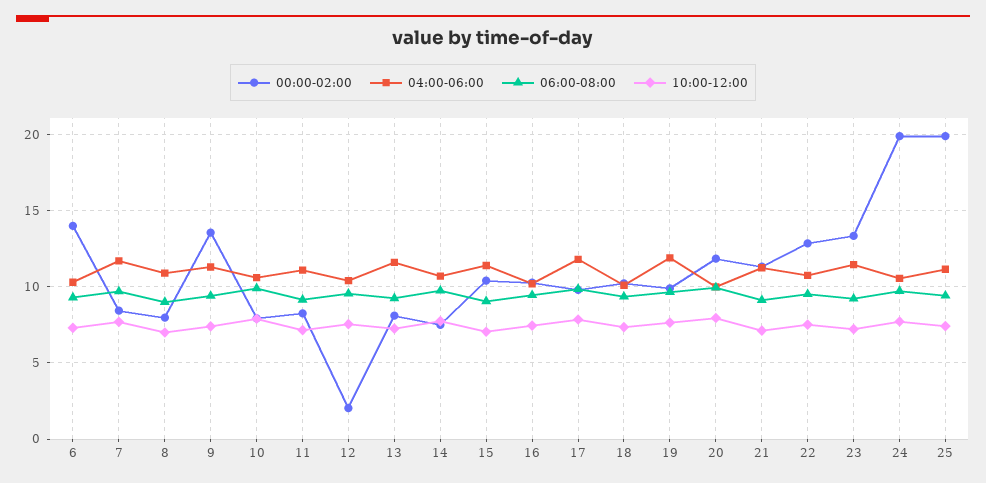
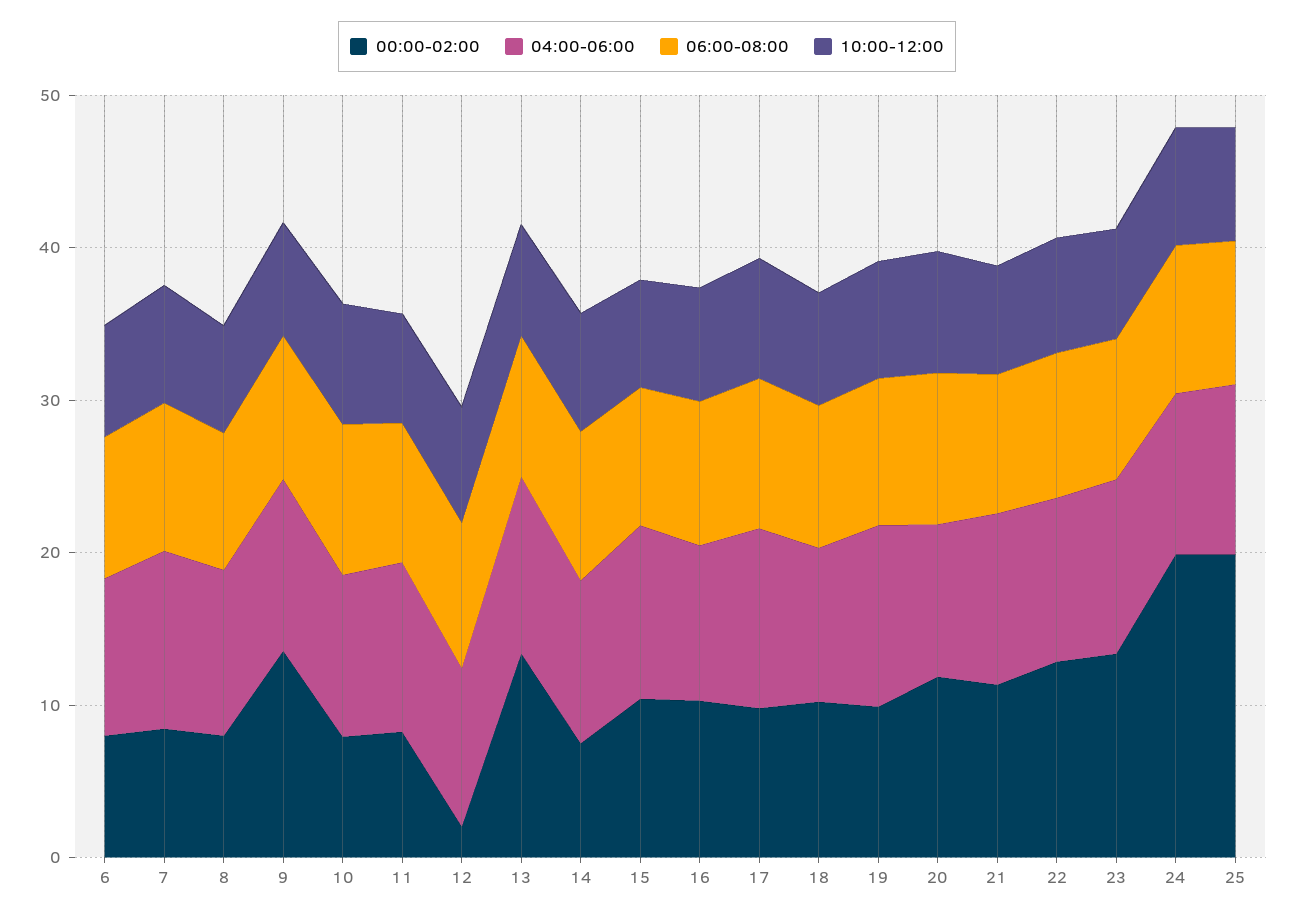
00:00-02:00, 6: 14 -> 8
00:00-02:00, 13: 8 -> 14

